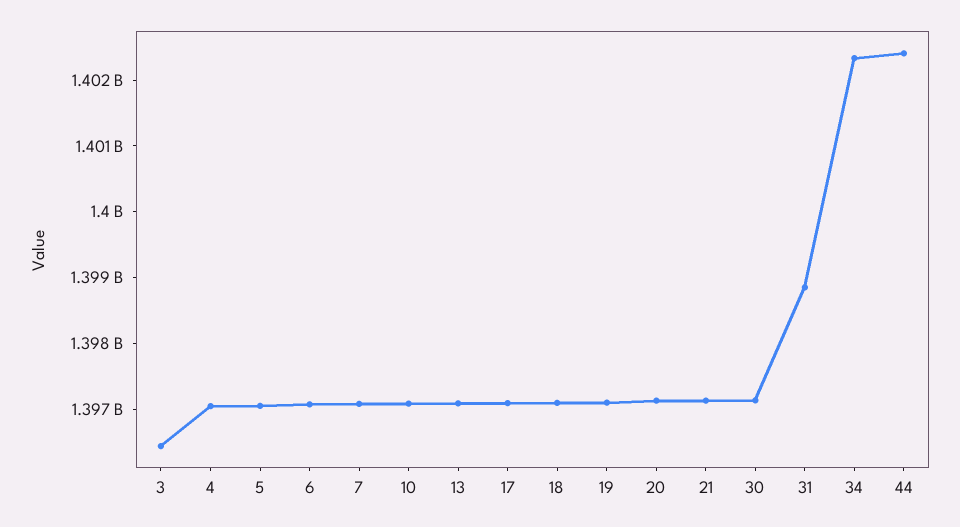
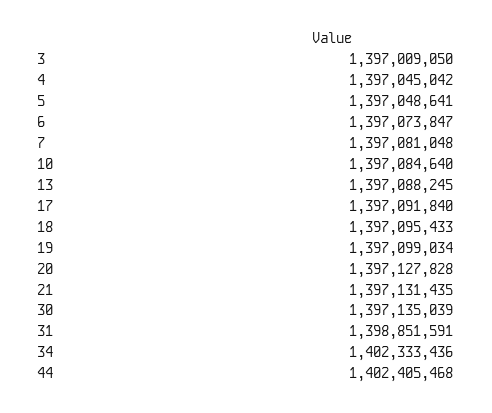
3: 1396400000 -> 1397009050

